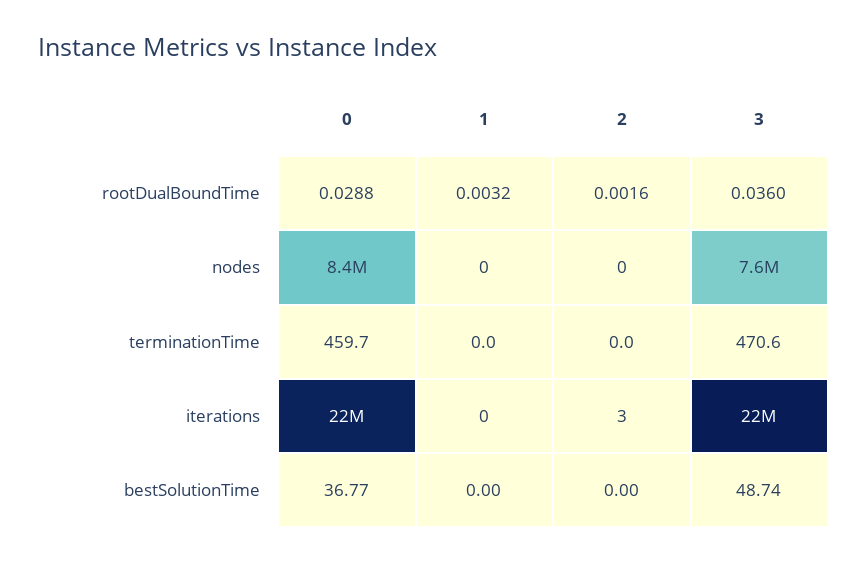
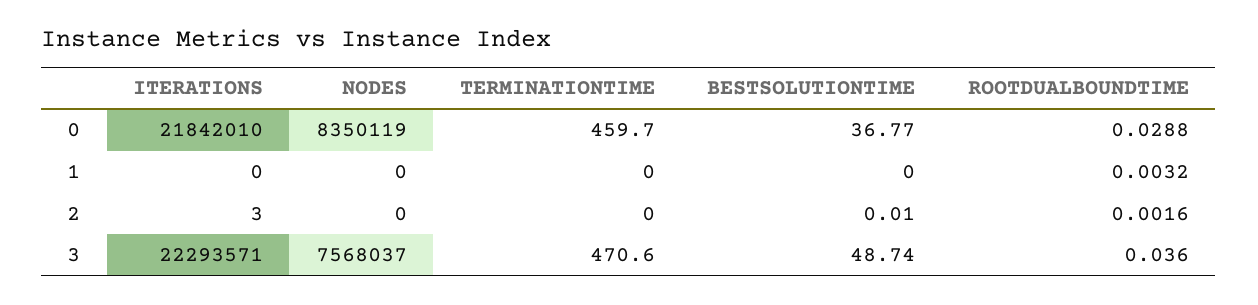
2, bestSolutionTime: 0 -> 0.01

